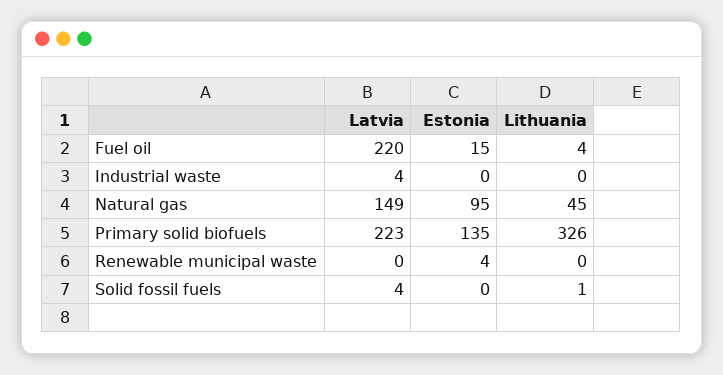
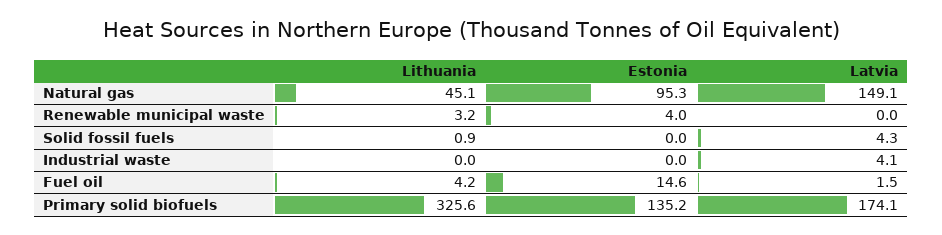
Latvia, Fuel oil: 220 -> 1.5
Latvia, Primary solid biofuels: 223 -> 174.1
Lithuania, Renewable municipal waste: 0 -> 3.2

